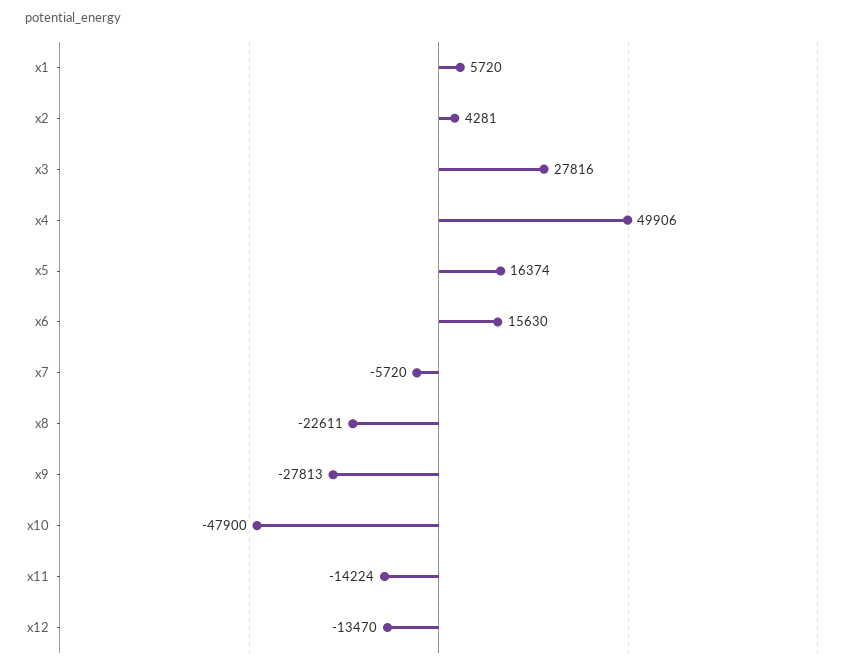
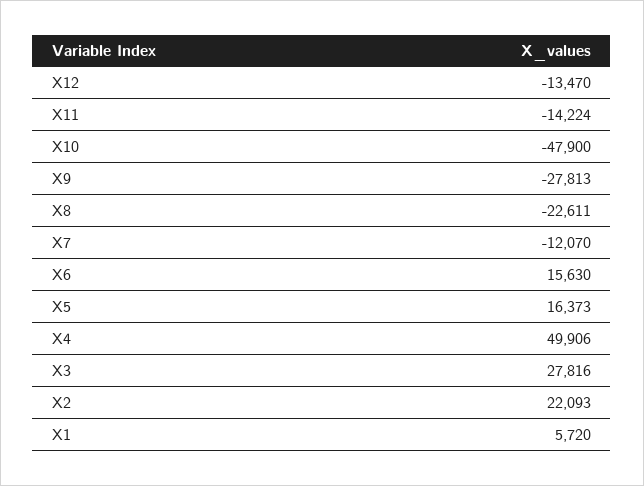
x2: 4281 -> 22093
x5: 16374 -> 16373
x7: -5720 -> -12070

